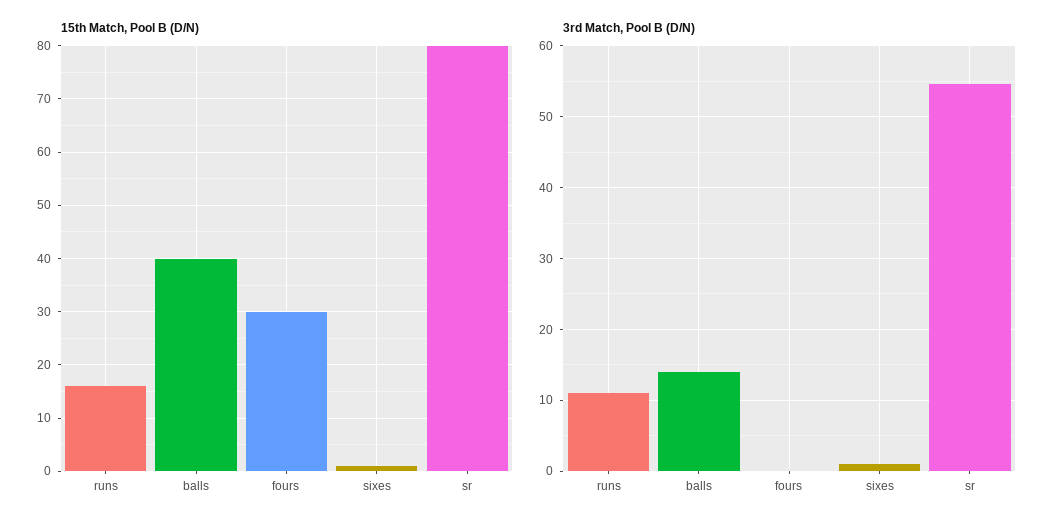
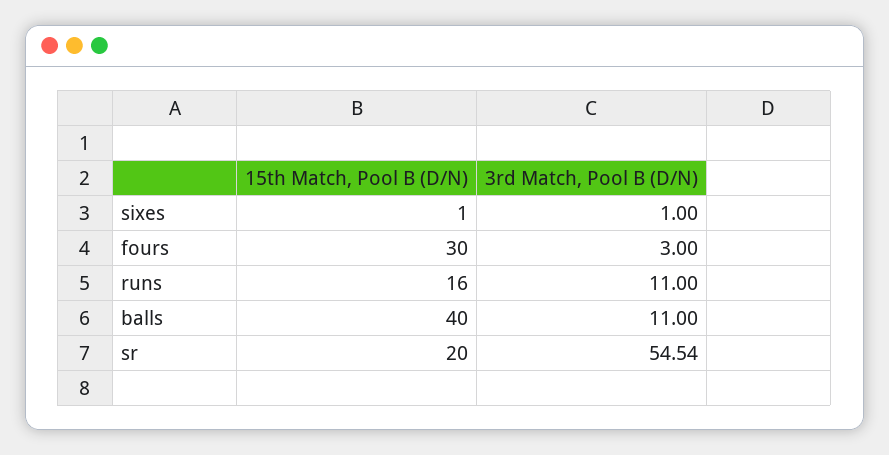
15th Match, Pool B (D/N), sr: 80 -> 20
3rd Match, Pool B (D/N), balls: 14 -> 11
3rd Match, Pool B (D/N), fours: 0 -> 3

